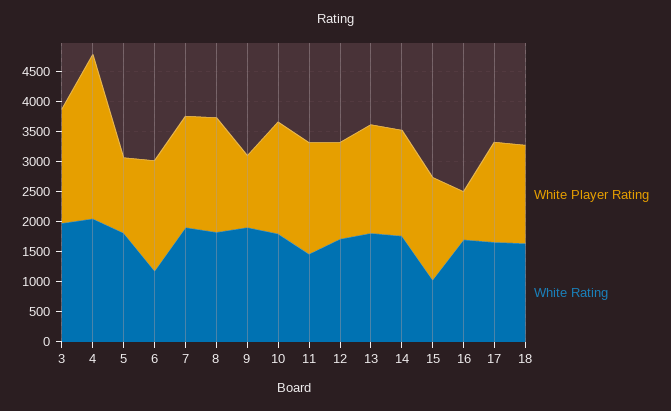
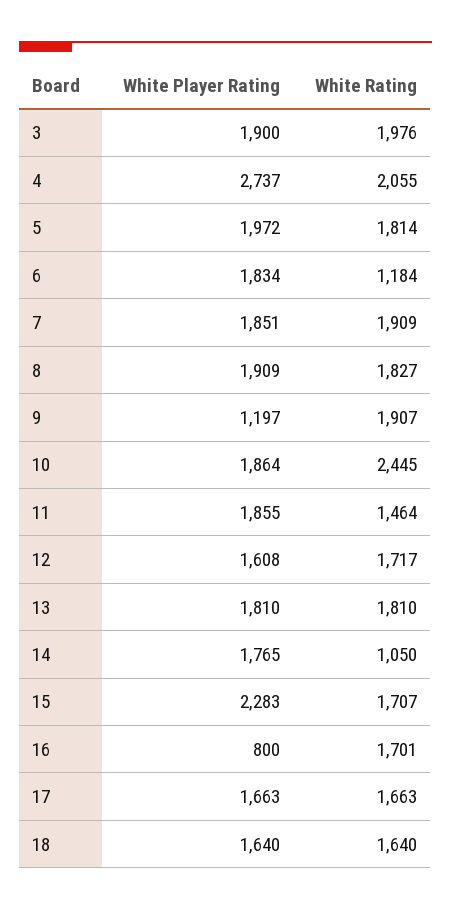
White Player Rating, 5: 1250 -> 1972
White Rating, 10: 1750 -> 2445
White Rating, 14: 1750 -> 1050
White Player Rating, 15: 1750 -> 2283
White Rating, 15: 1000 -> 1707

